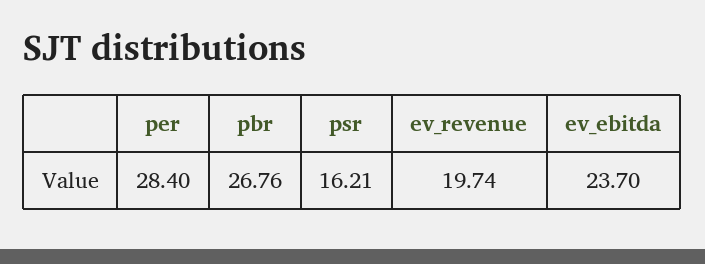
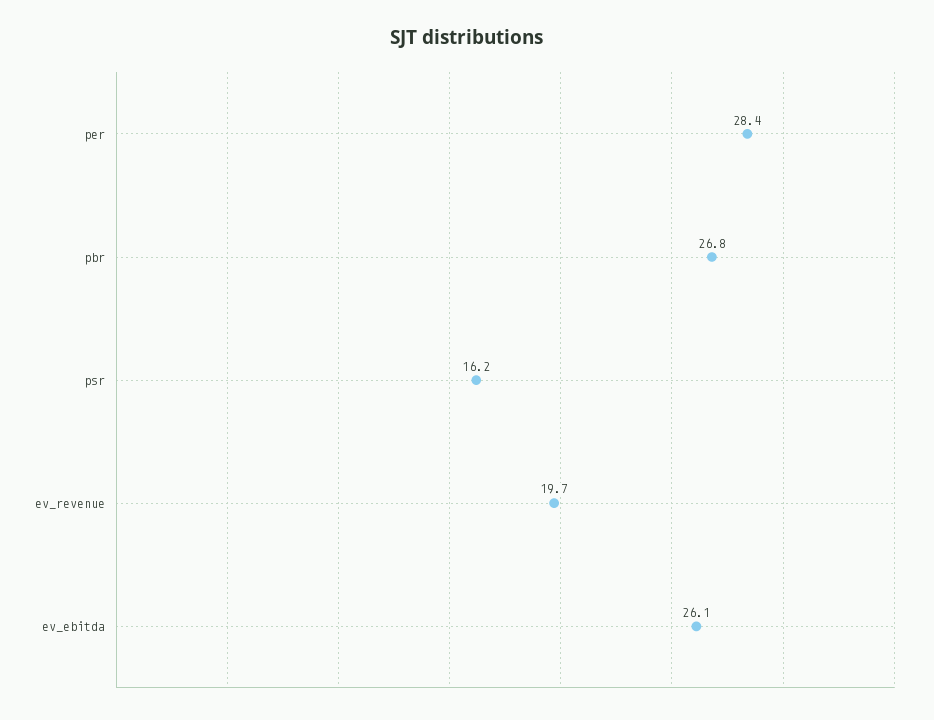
ev_ebitda: 23.7 -> 26.1

